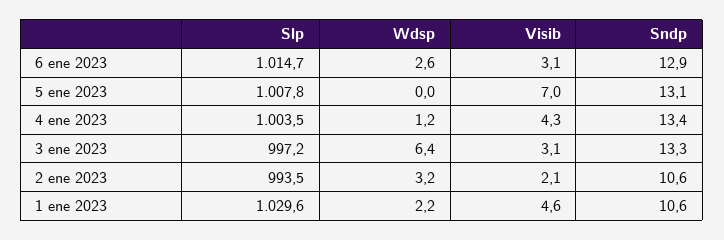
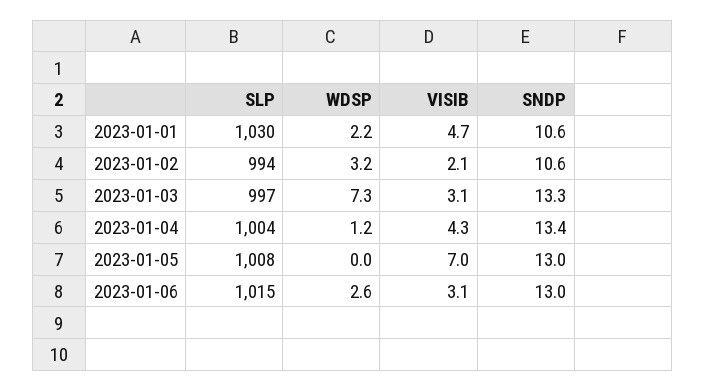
Sndp, 6 ene 2023: 12.9 -> 13
Sndp, 5 ene 2023: 13.1 -> 13
Wdsp, 3 ene 2023: 6.4 -> 7.3
Visib, 1 ene 2023: 4.6 -> 4.7

